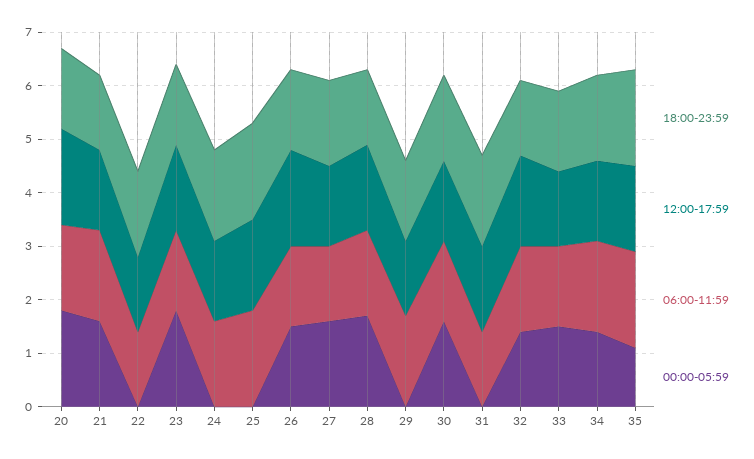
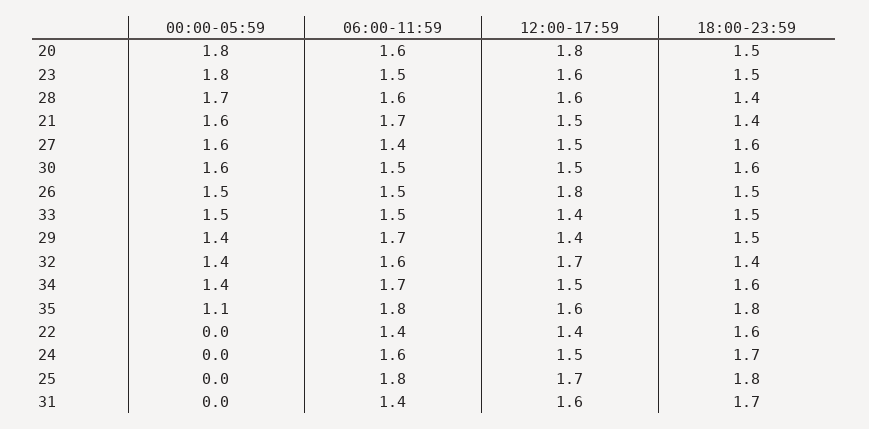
00:00-05:59, 29: 0 -> 1.4

